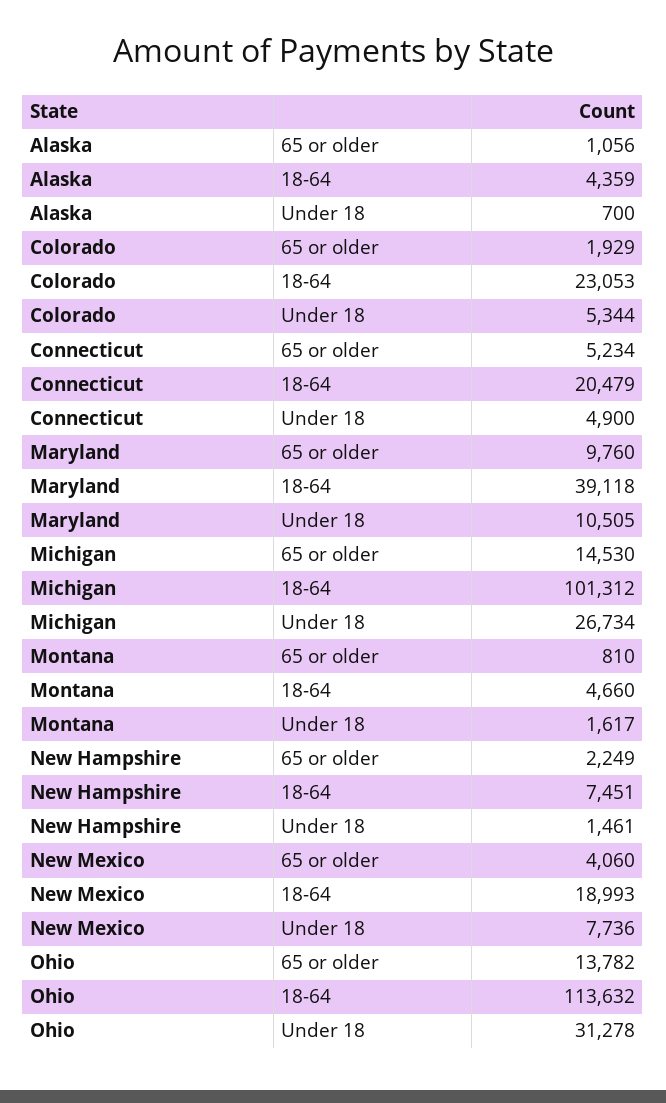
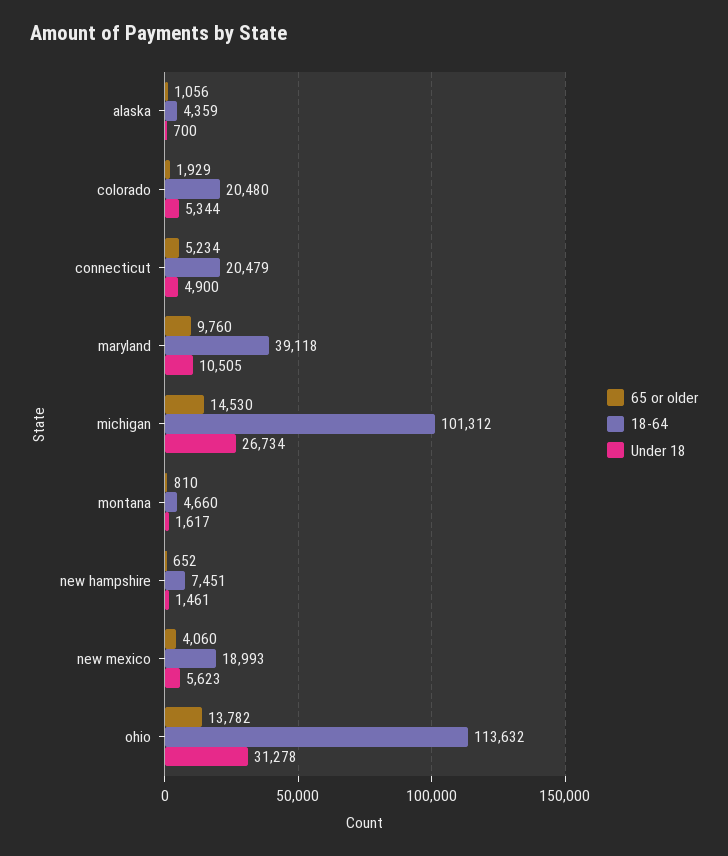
18-64, Colorado: 23053 -> 20480
65 or older, New Hampshire: 2249 -> 652
Under 18, New Mexico: 7736 -> 5623

